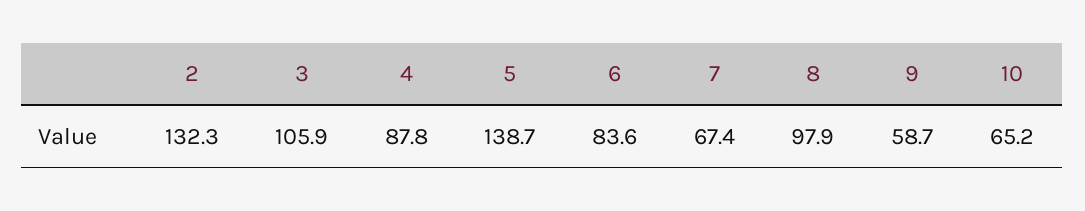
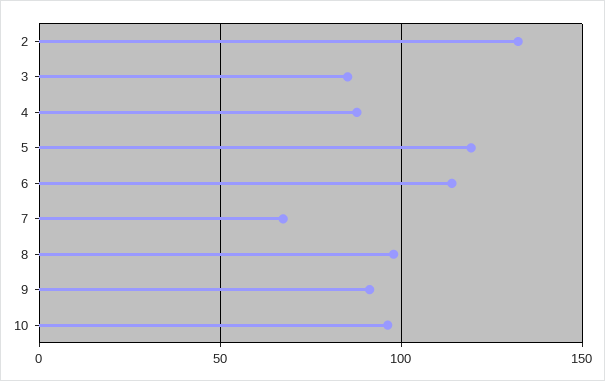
3: 105.9 -> 85
5: 138.7 -> 120
6: 83.6 -> 115
9: 58.7 -> 90
10: 65.2 -> 95

